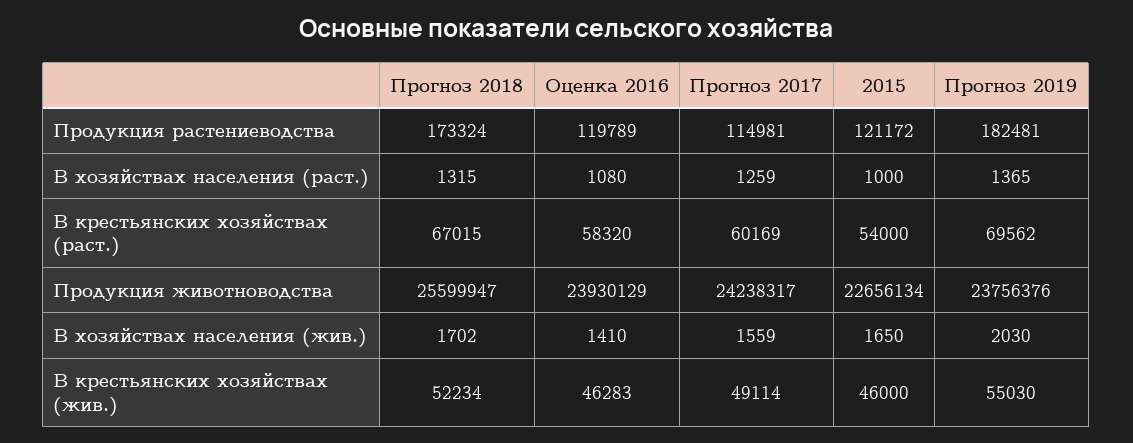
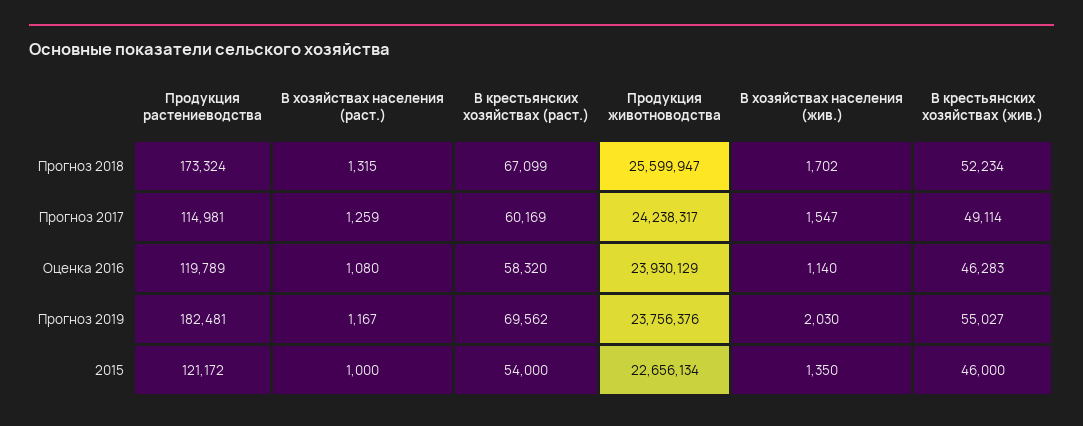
Прогноз 2019, В хозяйствах населения (раст.): 1365 -> 1167
Прогноз 2018, В крестьянских хозяйствах (раст.): 67015 -> 67099
Оценка 2016, В хозяйствах населения (жив.): 1410 -> 1140
Прогноз 2017, В хозяйствах населения (жив.): 1559 -> 1547
2015, В хозяйствах населения (жив.): 1650 -> 1350
Прогноз 2019, В крестьянских хозяйствах (жив.): 55030 -> 55027

